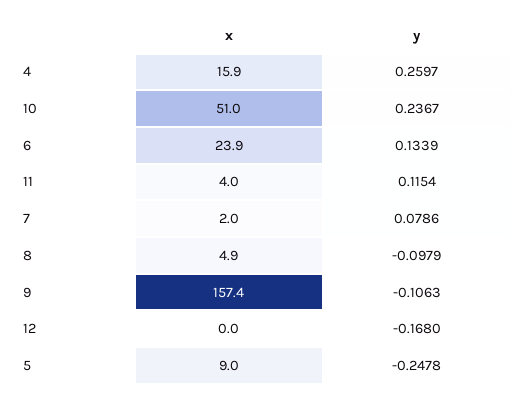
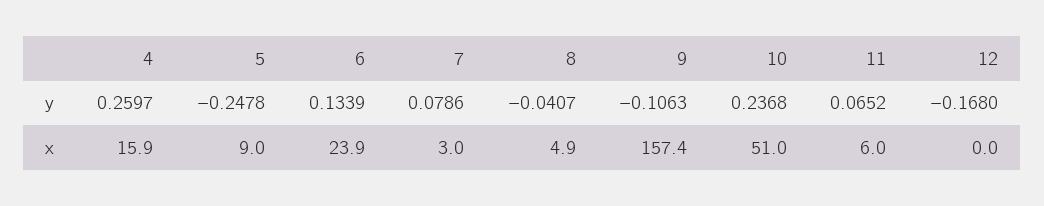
y, 10: 0.2367 -> 0.2368
x, 11: 4 -> 6
y, 11: 0.1154 -> 0.0652
x, 7: 2 -> 3
y, 8: -0.0979 -> -0.0407

